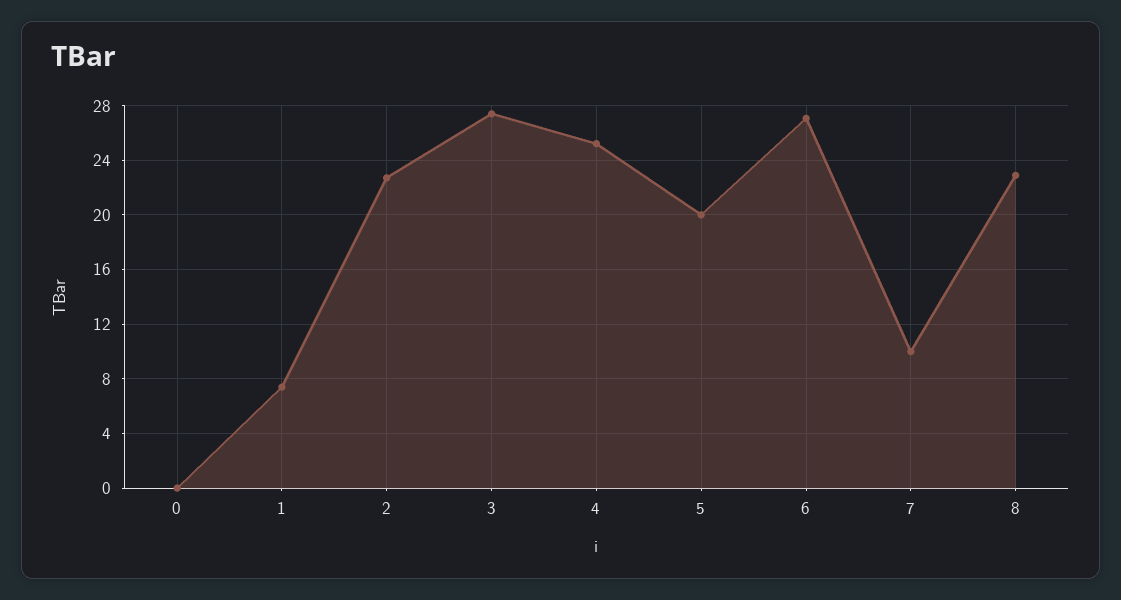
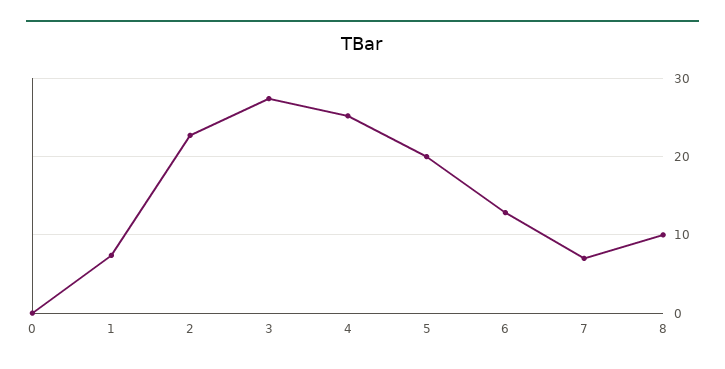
6: 27 -> 13
7: 10 -> 7
8: 23 -> 10

